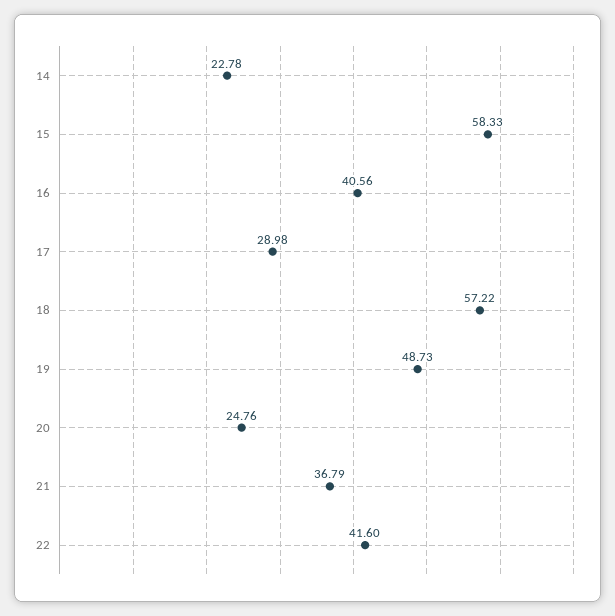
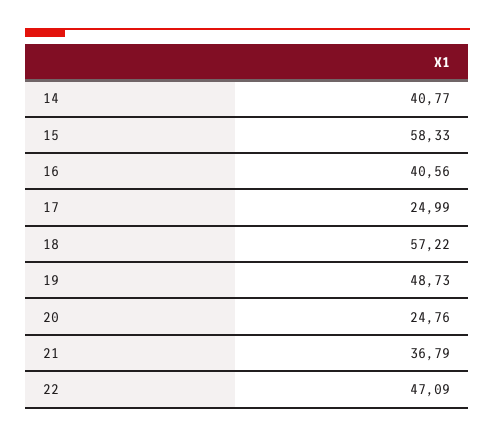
14: 22.78 -> 40.77
17: 28.98 -> 24.99
22: 41.6 -> 47.09

